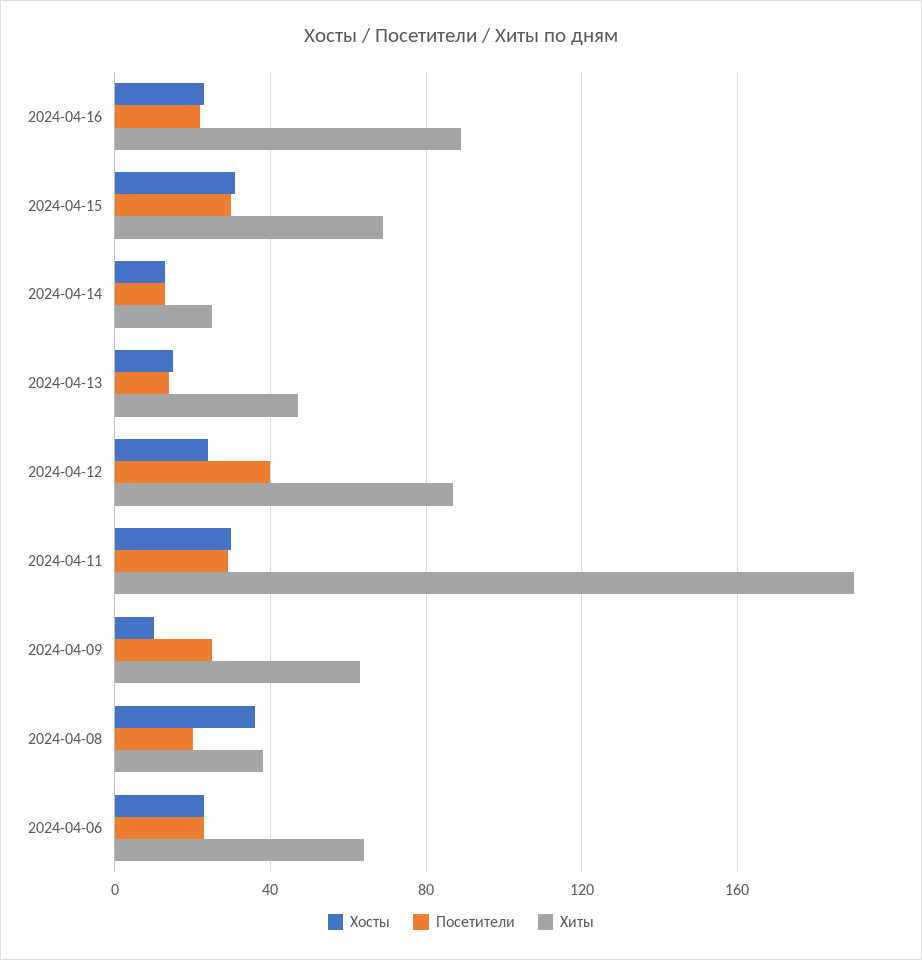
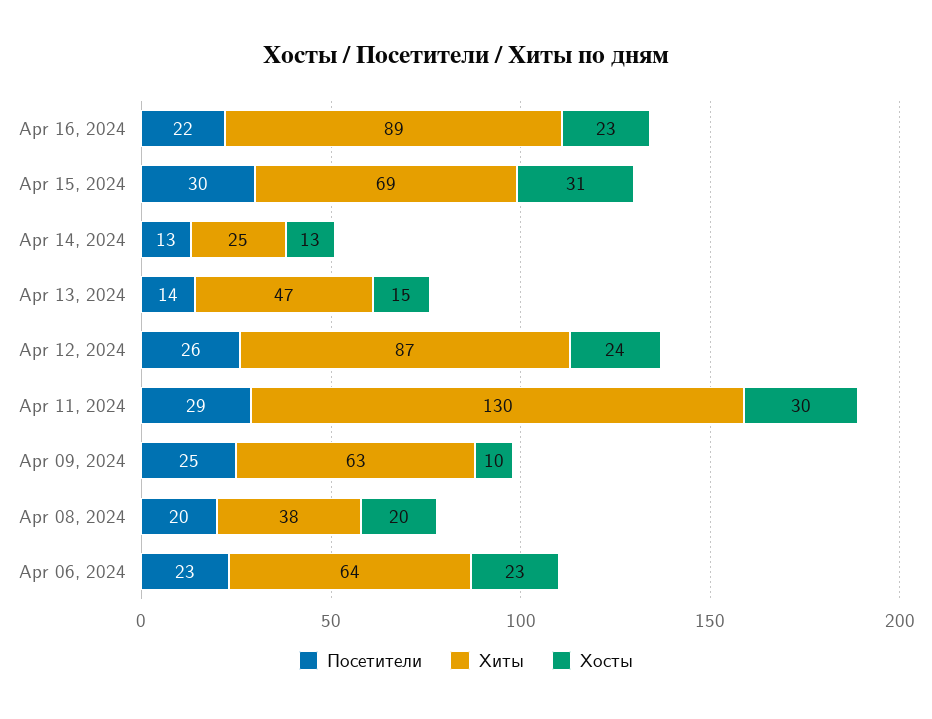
Посетители, 2024-04-12: 40 -> 26
Хиты, 2024-04-11: 190 -> 130
Хосты, 2024-04-08: 35 -> 20

